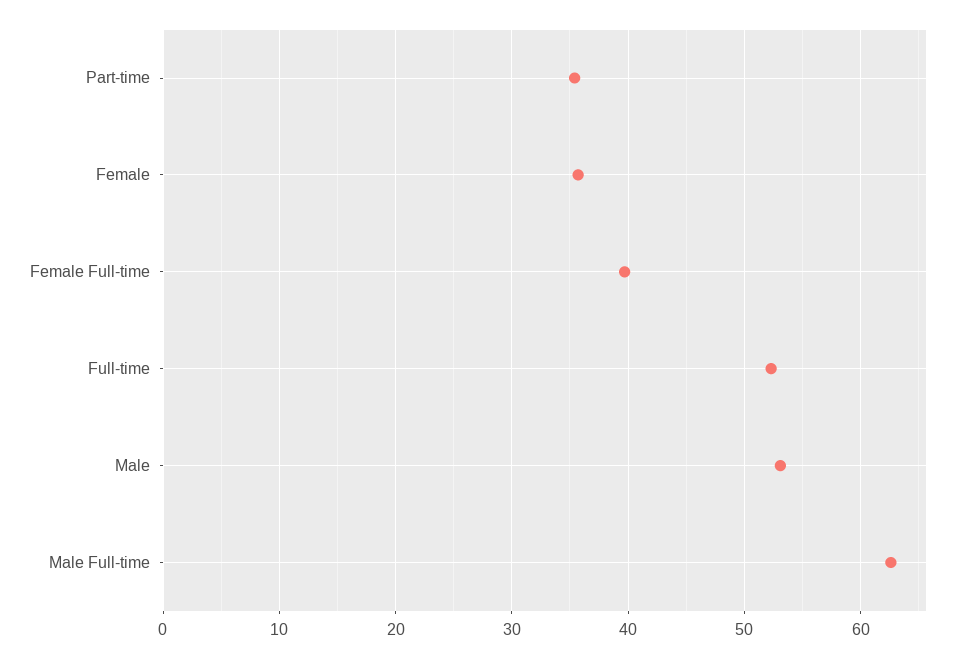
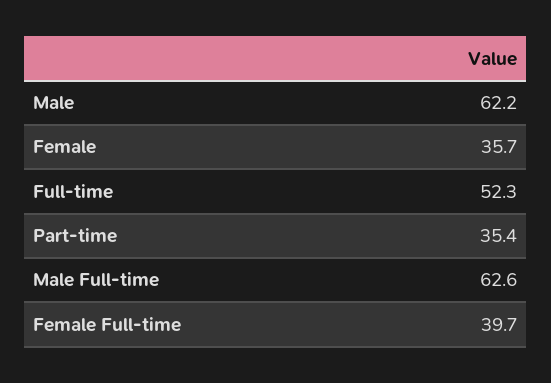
Male: 53 -> 62.2

